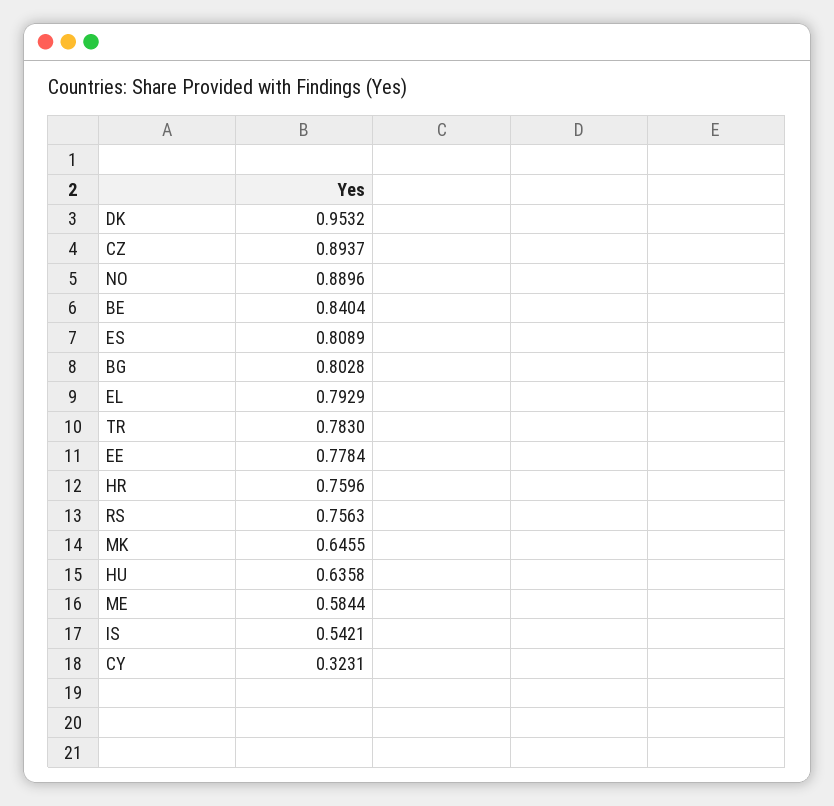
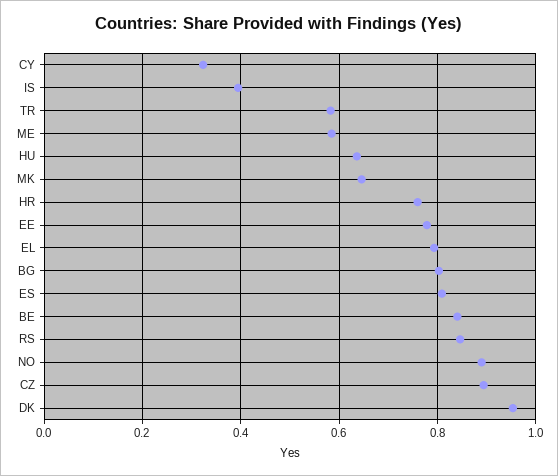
TR: 0.783 -> 0.58
RS: 0.7563 -> 0.84
IS: 0.5421 -> 0.4

